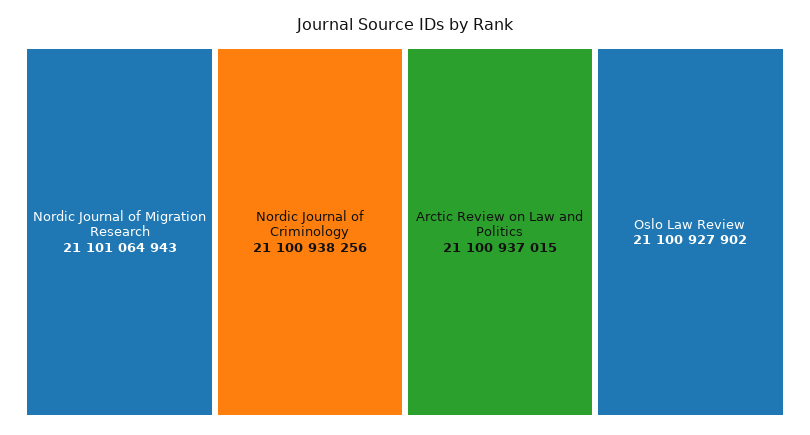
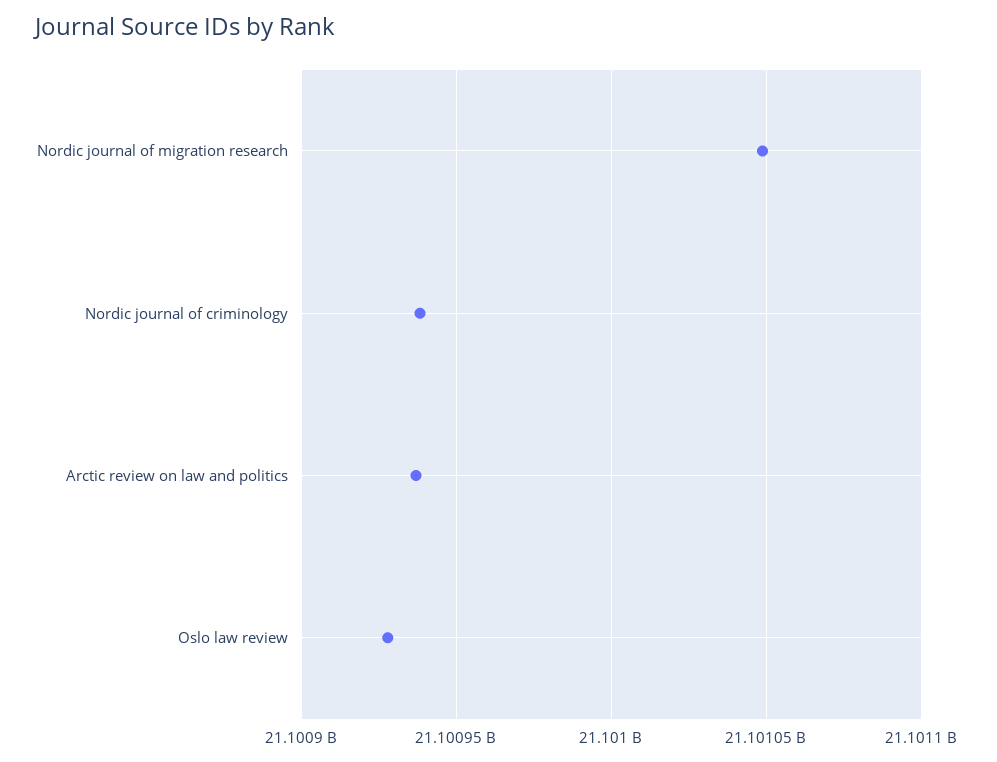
Nordic Journal of Migration Research: 21101064943 -> 21101050000

